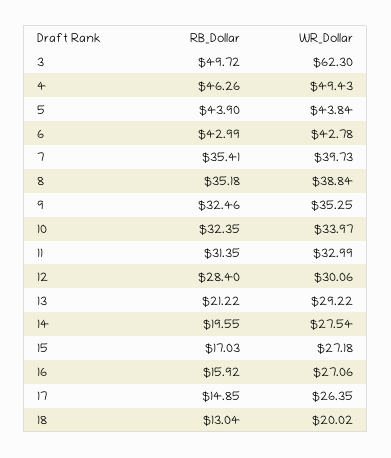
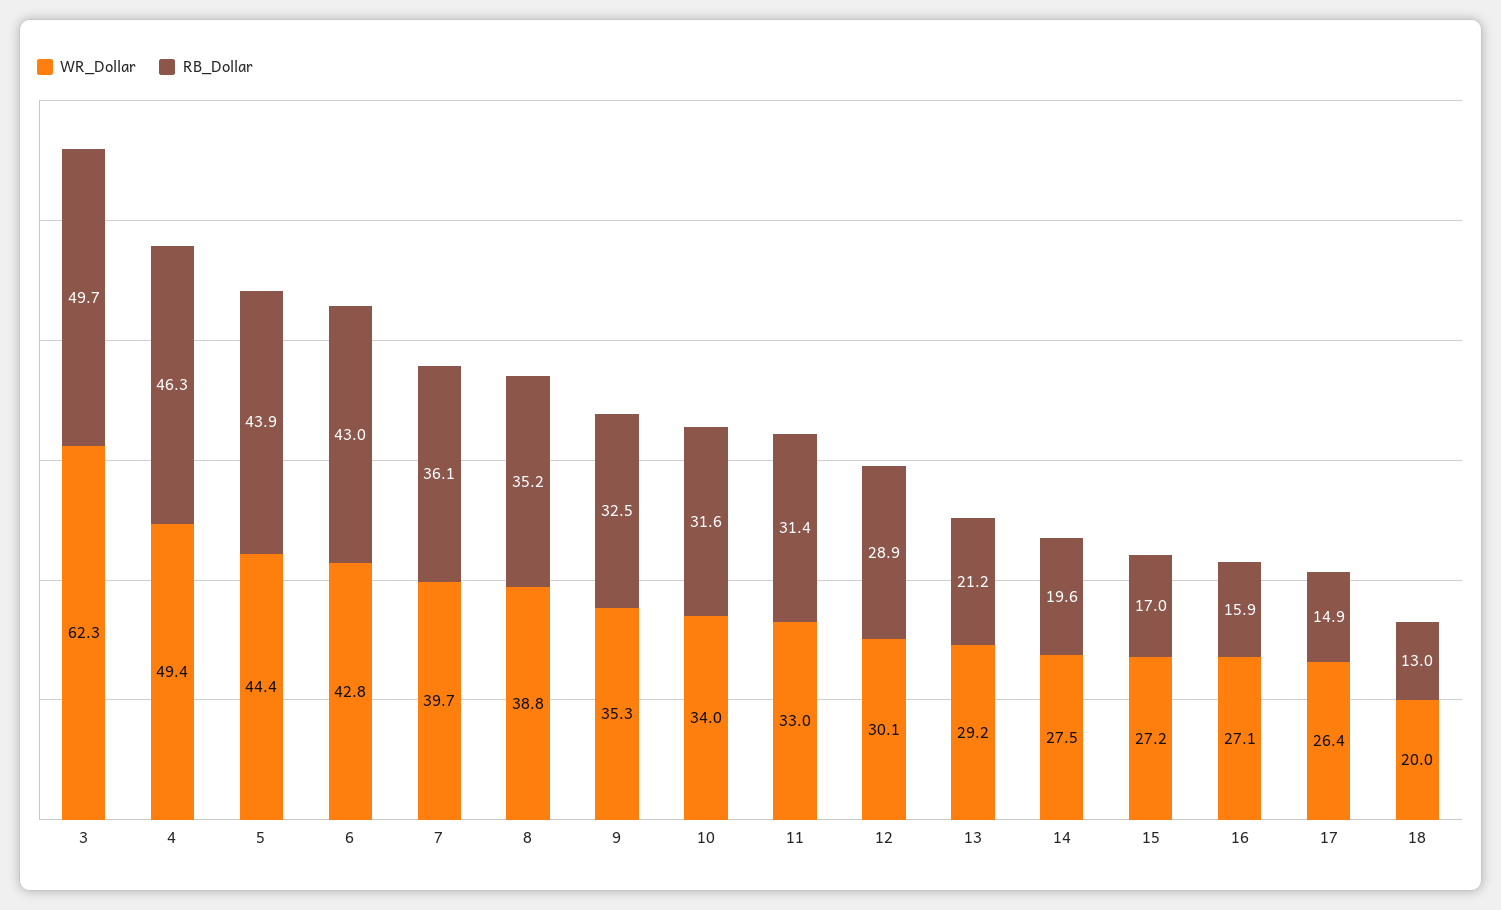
WR_Dollar, 5: 43.84 -> 44.4
RB_Dollar, 7: 35.41 -> 36.1
RB_Dollar, 10: 32.35 -> 31.6
RB_Dollar, 12: 28.4 -> 28.9

